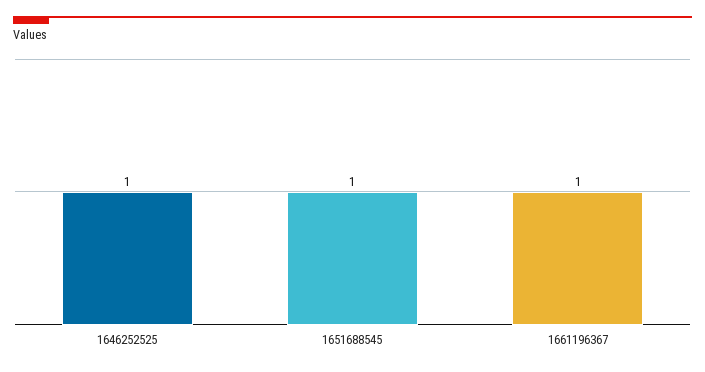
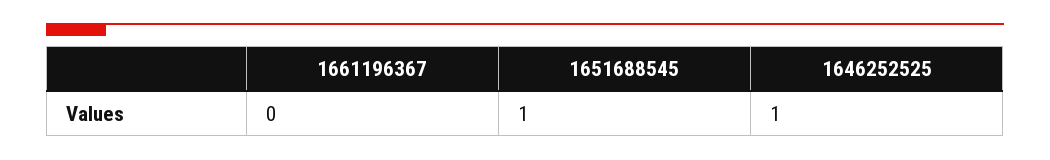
1661196367: 1 -> 0

